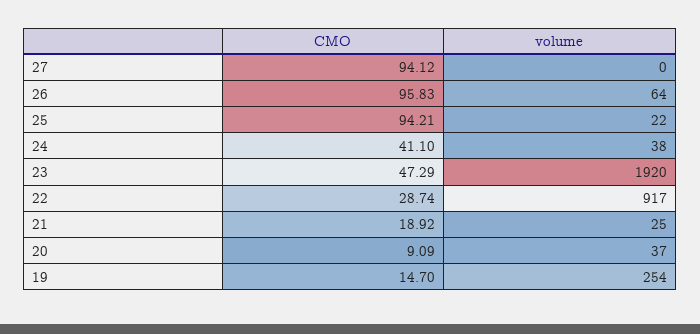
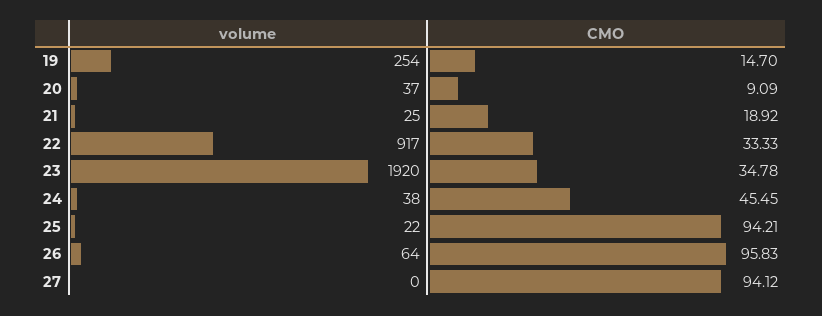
CMO, 24: 41.1 -> 45.45
CMO, 23: 47.29 -> 34.78
CMO, 22: 28.74 -> 33.33

